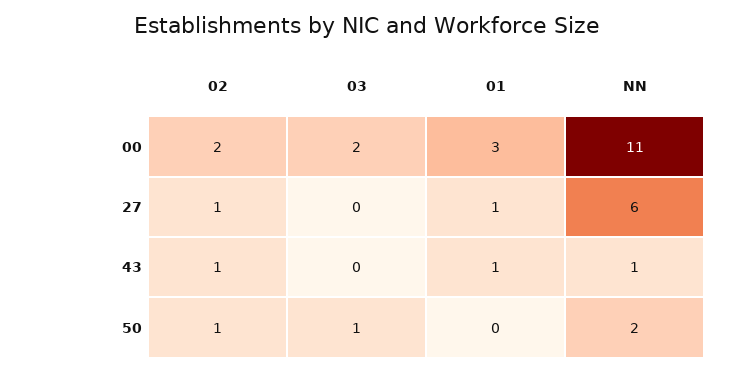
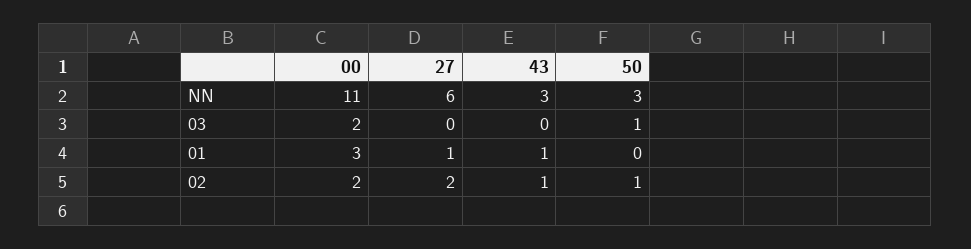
02, 27: 1 -> 2
NN, 43: 1 -> 3
NN, 50: 2 -> 3

